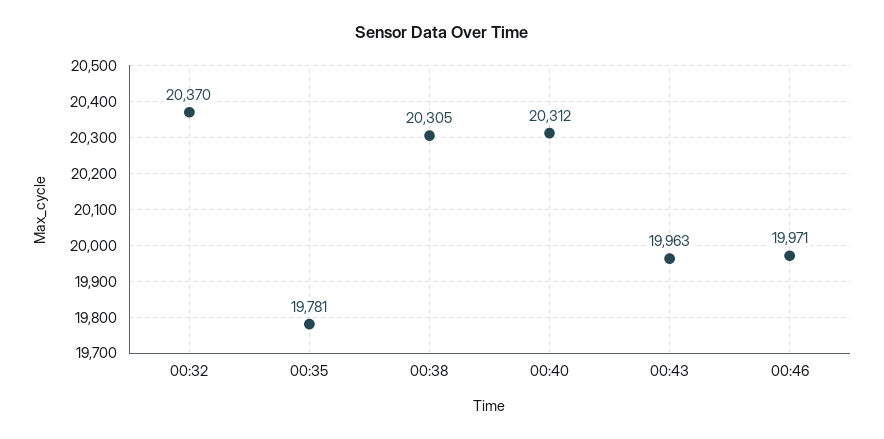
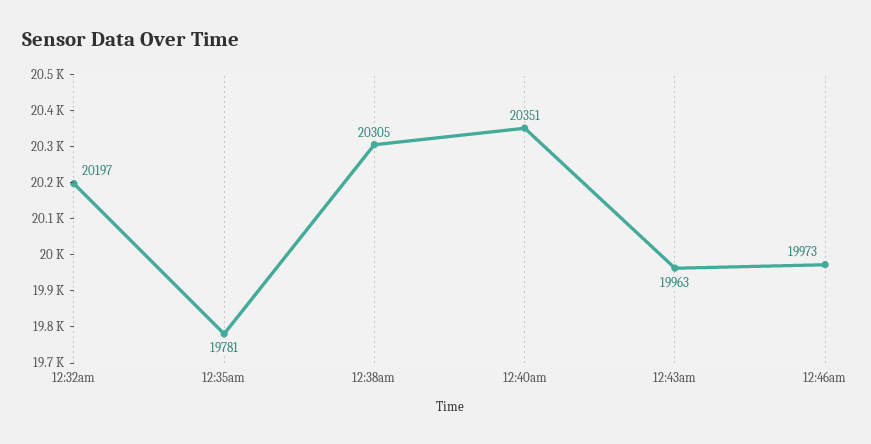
00:32: 20370 -> 20197
00:40: 20312 -> 20351
00:46: 19971 -> 19973

